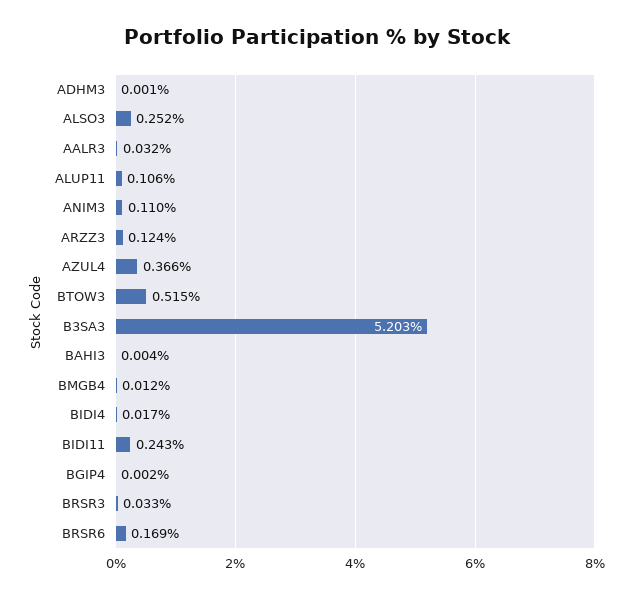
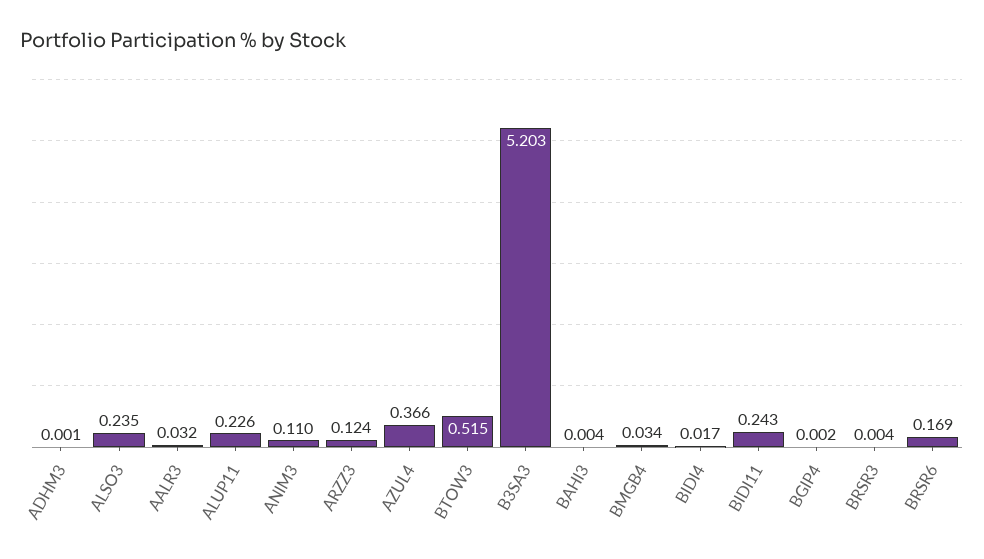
ALSO3: 0.252 -> 0.235
ALUP11: 0.106 -> 0.226
BMGB4: 0.012 -> 0.034
BRSR3: 0.033 -> 0.004

